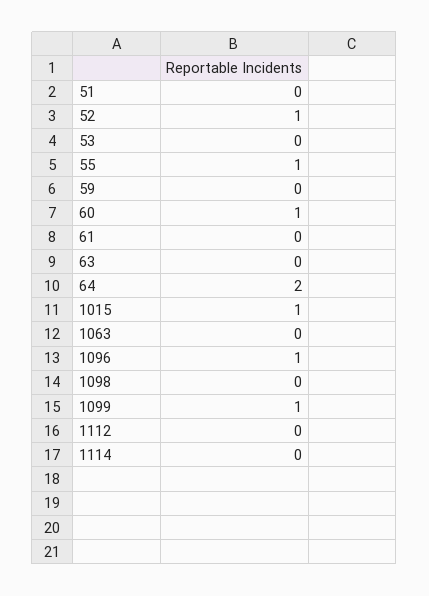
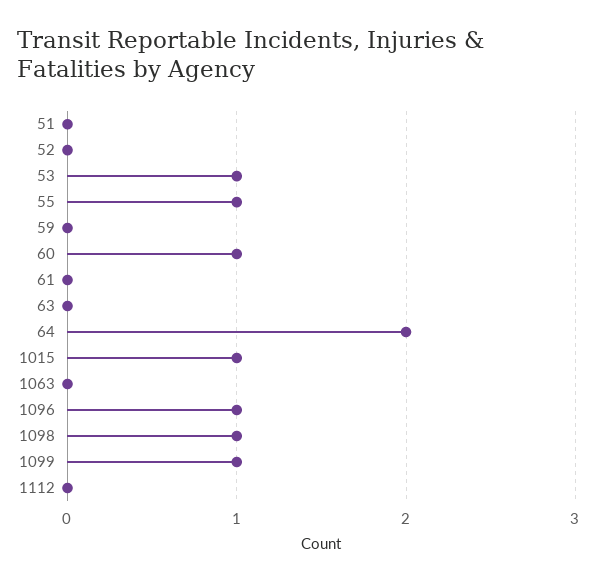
52: 1 -> 0
53: 0 -> 1
1098: 0 -> 1
1114: 0 -> none

